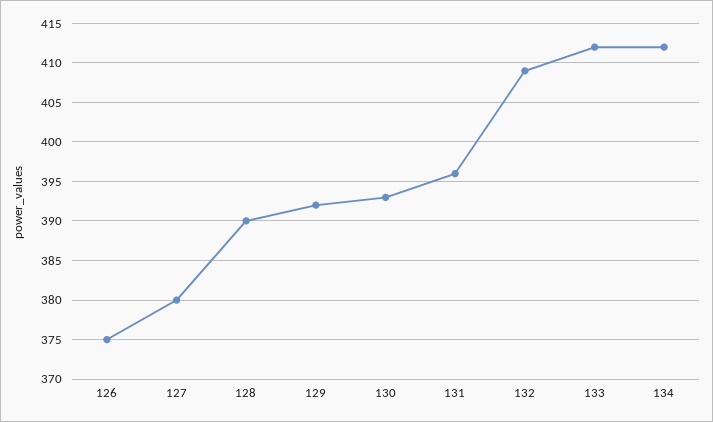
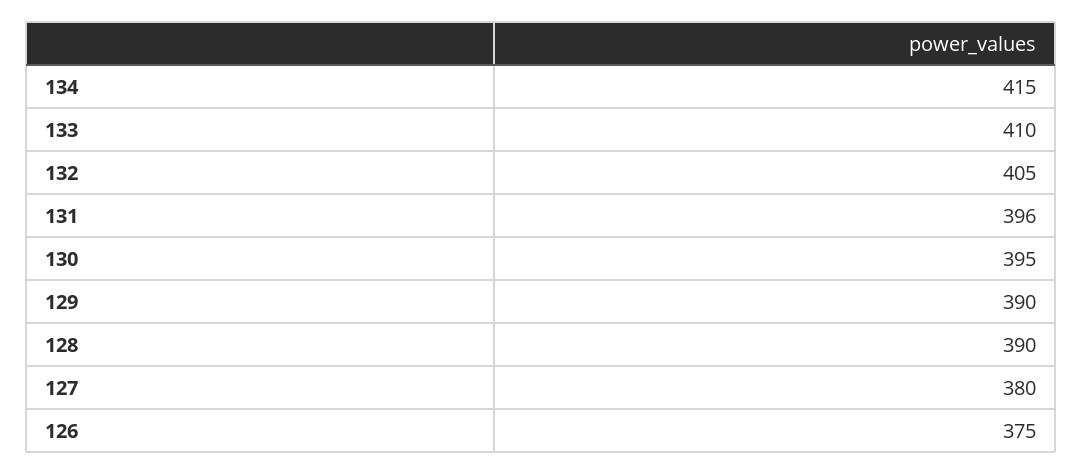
129: 392 -> 390
130: 393 -> 395
132: 409 -> 405
133: 412 -> 410
134: 412 -> 415

